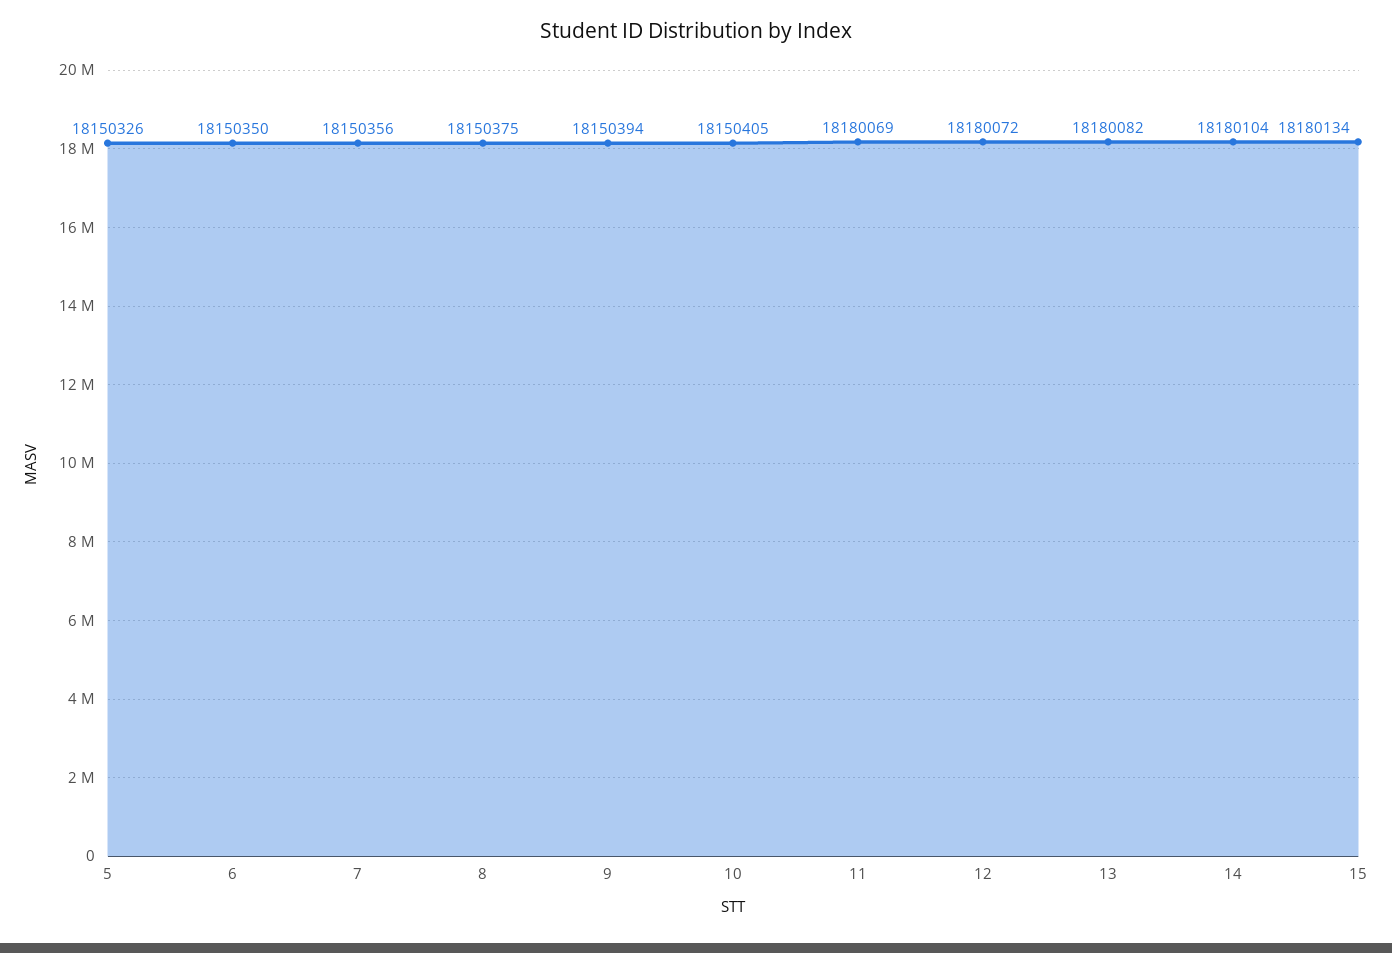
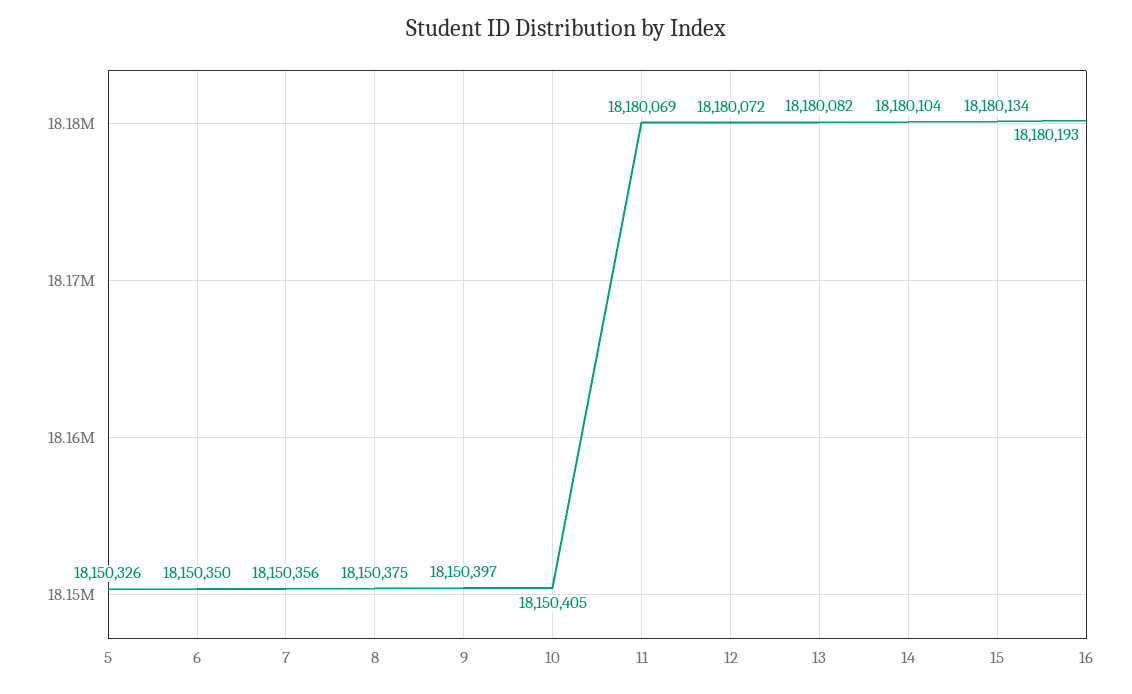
9: 18150394 -> 18150397
16: none -> 18180193

